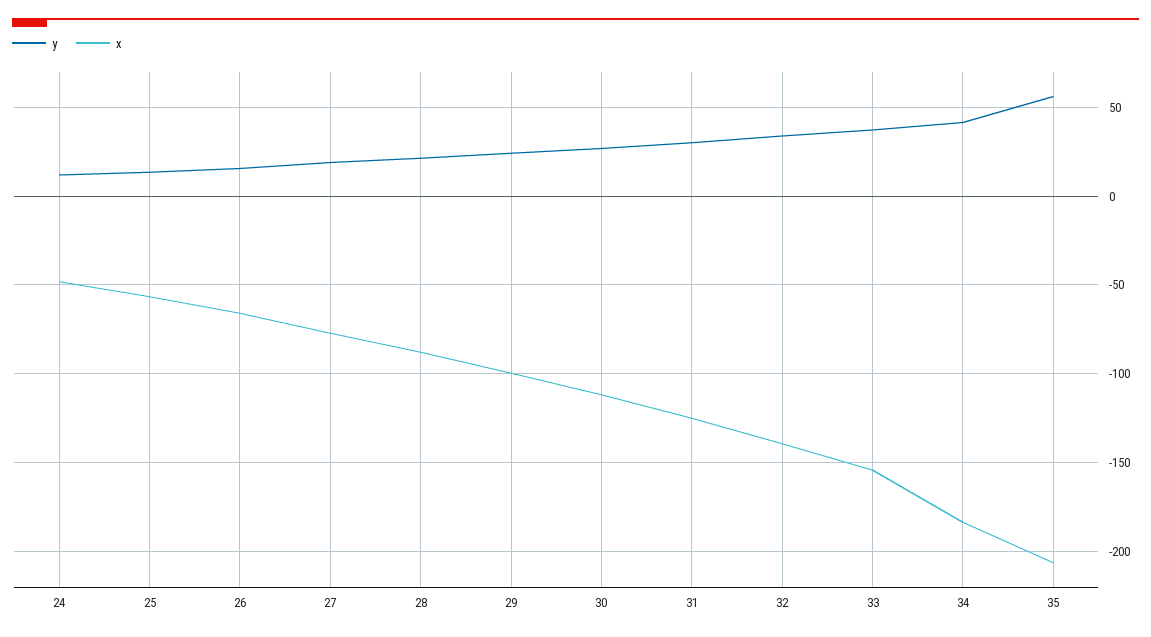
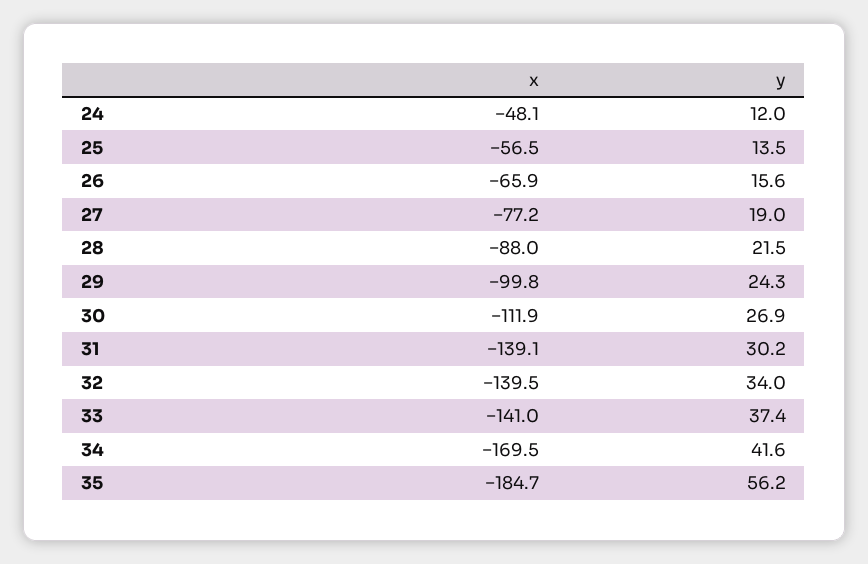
x, 31: -125 -> -139.1
x, 33: -155 -> -141
x, 34: -185 -> -169.5
x, 35: -205 -> -184.7

